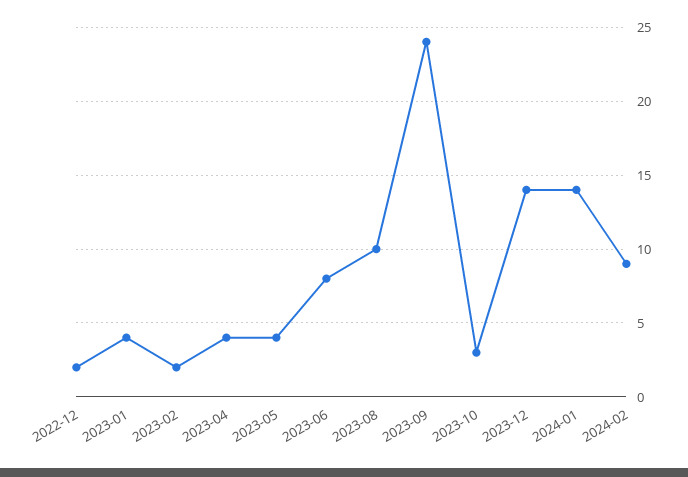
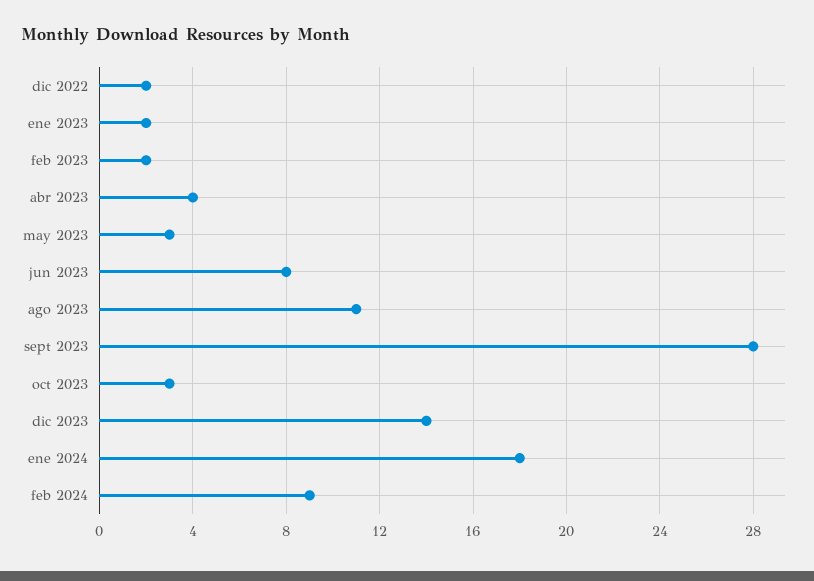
2023-01: 4 -> 2
2023-05: 4 -> 3
2023-08: 10 -> 11
2023-09: 24 -> 28
2024-01: 14 -> 18

